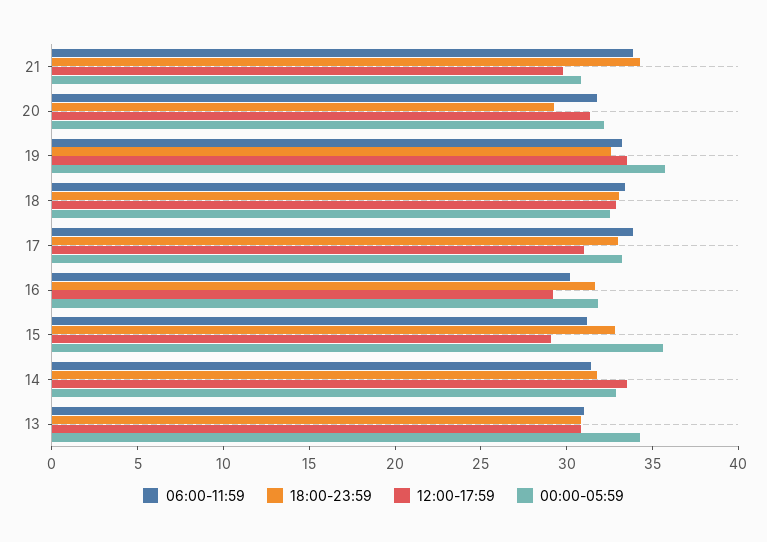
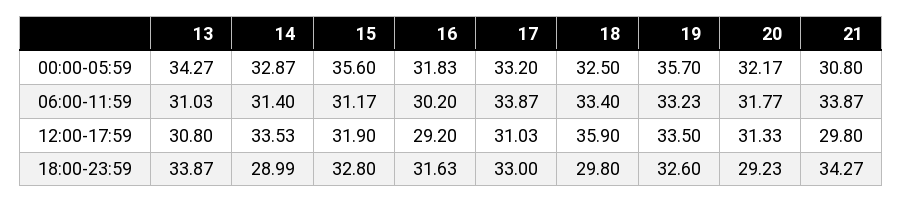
18:00-23:59, 18: 33 -> 29.8
12:00-17:59, 18: 33 -> 35.9
12:00-17:59, 15: 29 -> 31.9
18:00-23:59, 14: 32 -> 28.99
18:00-23:59, 13: 31 -> 33.87

